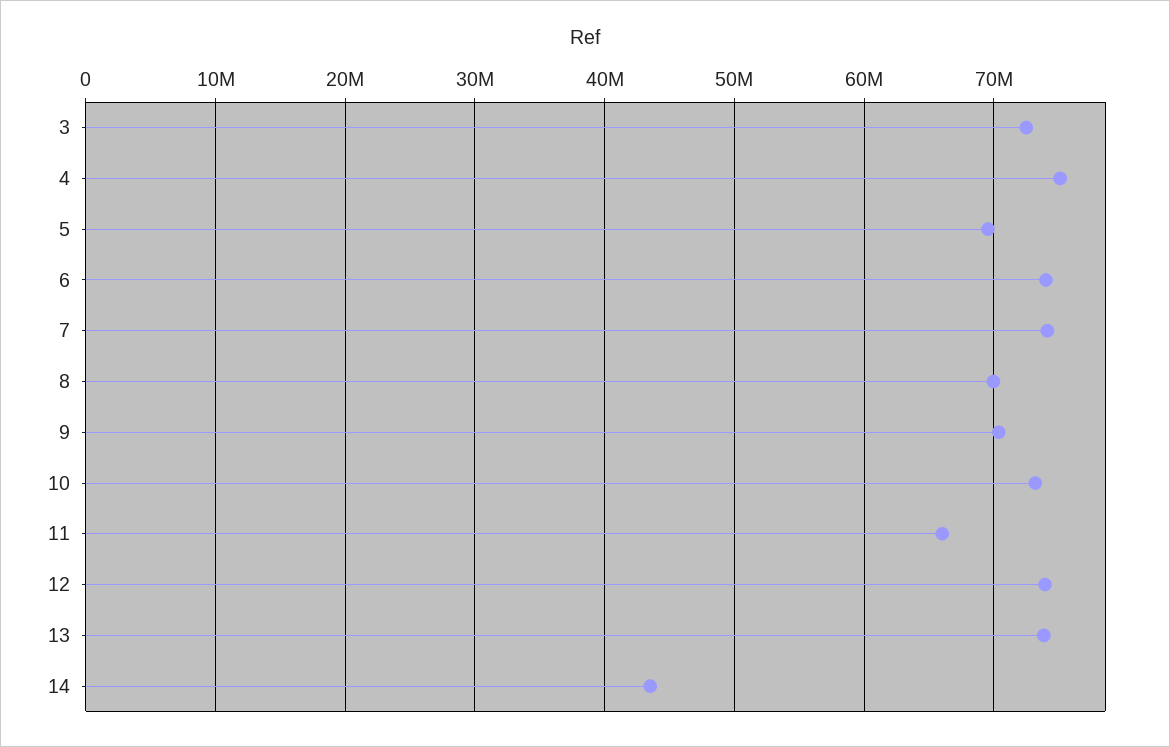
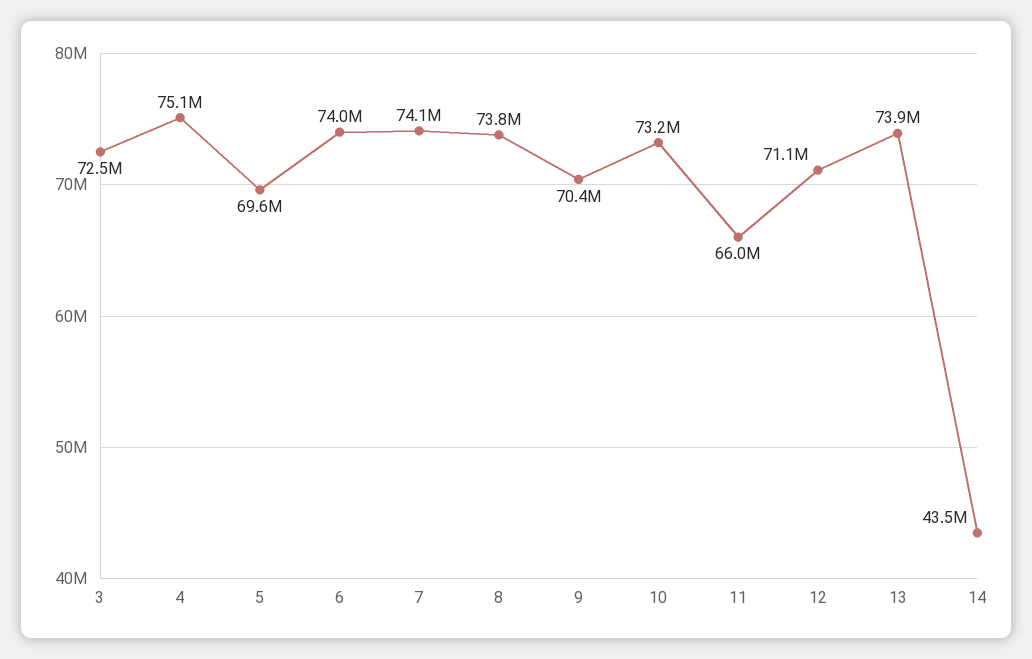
8: 70000000 -> 73800000
12: 74000000 -> 71100000

